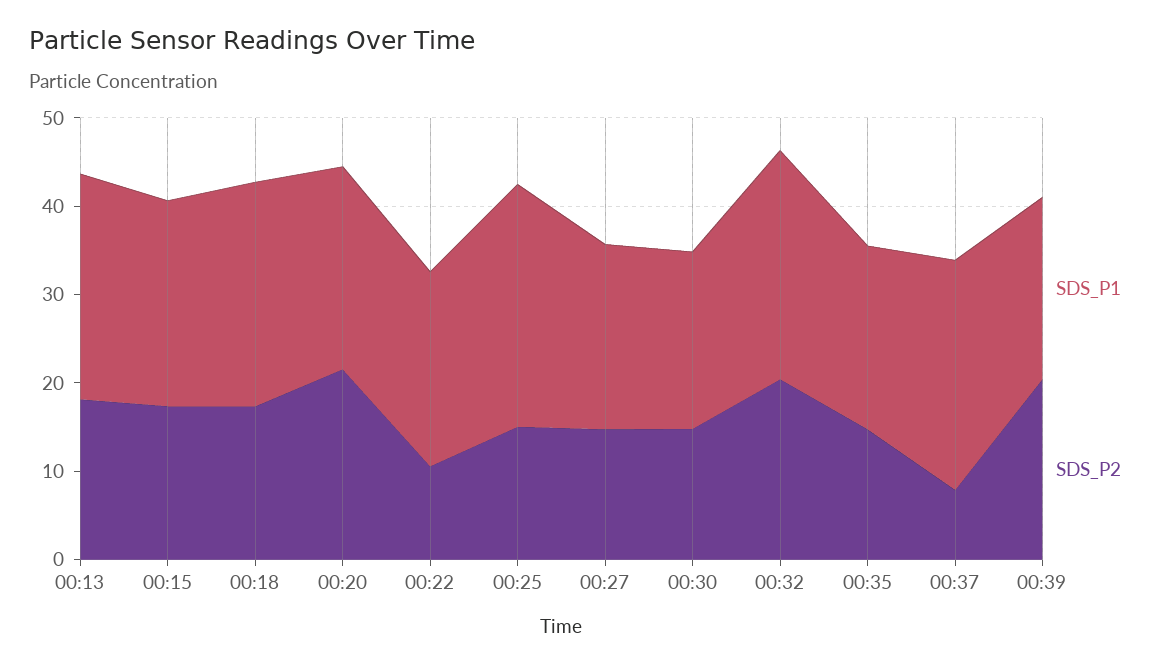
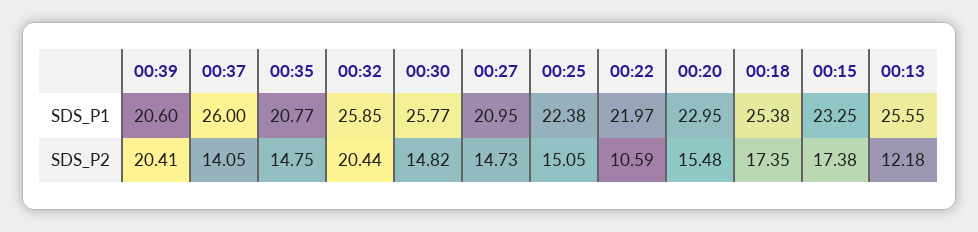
SDS_P2, 00:13: 18 -> 12.18
SDS_P2, 00:20: 22 -> 15.48
SDS_P1, 00:25: 28 -> 22.38
SDS_P1, 00:30: 20 -> 25.77
SDS_P2, 00:37: 8 -> 14.05

